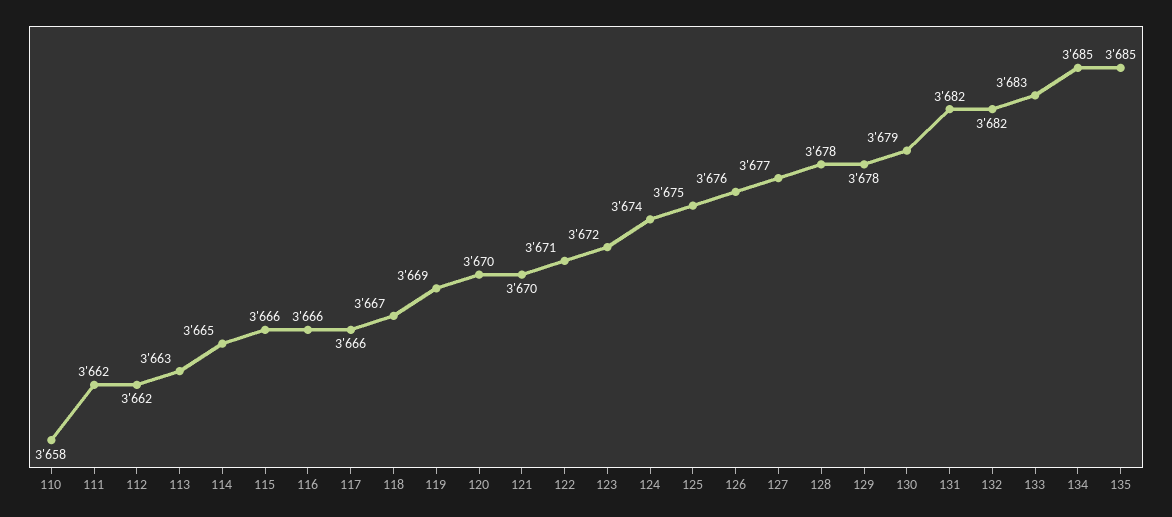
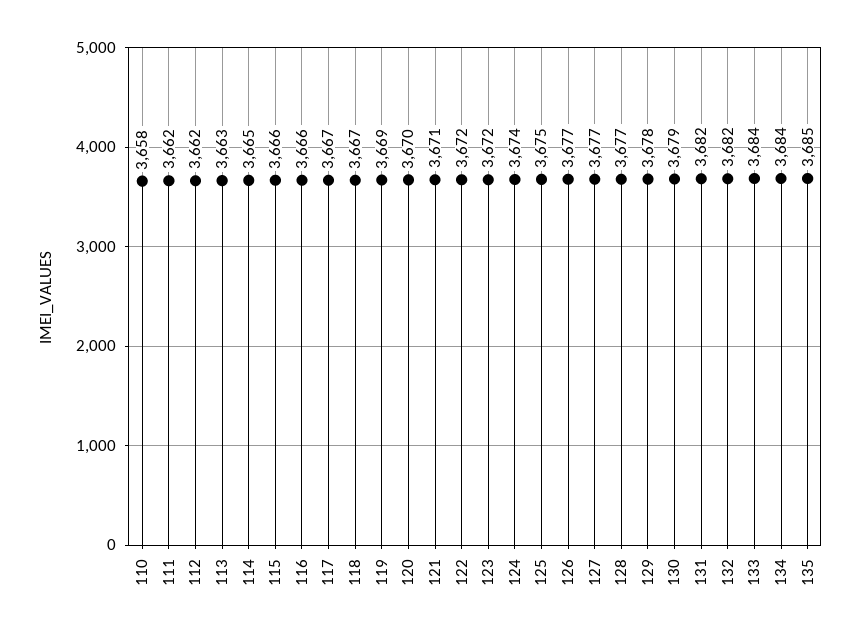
117: 3666 -> 3667
121: 3670 -> 3671
122: 3671 -> 3672
126: 3676 -> 3677
128: 3678 -> 3677
133: 3683 -> 3684
134: 3685 -> 3684

